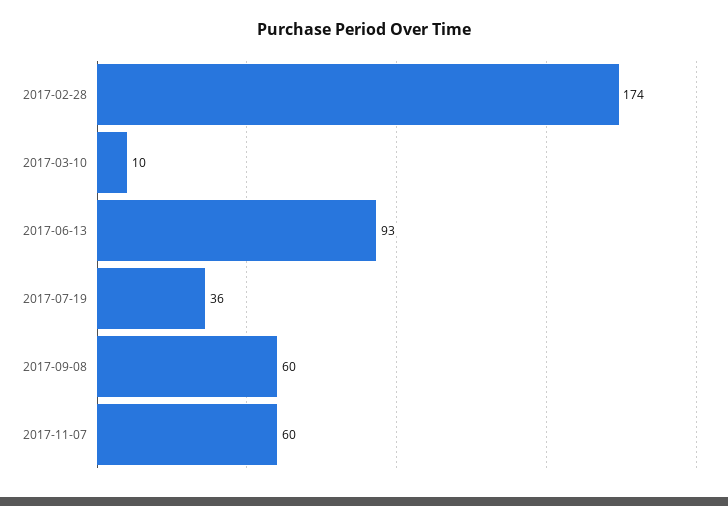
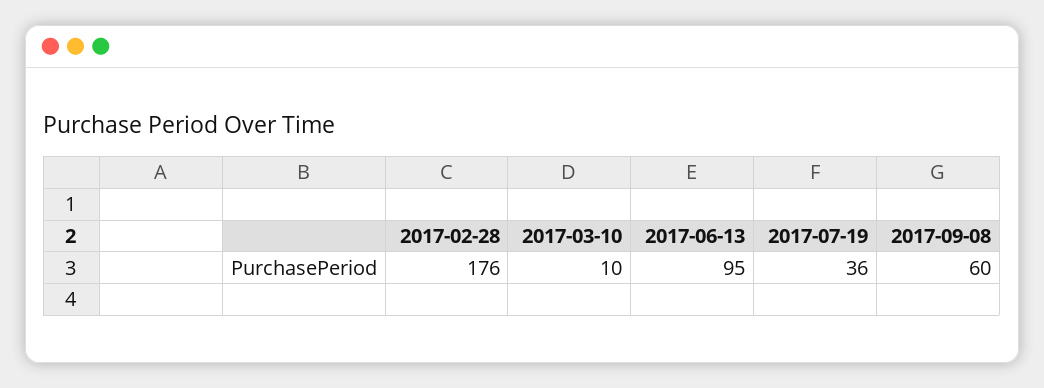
2017-02-28: 174 -> 176
2017-06-13: 93 -> 95
2017-11-07: 60 -> none

